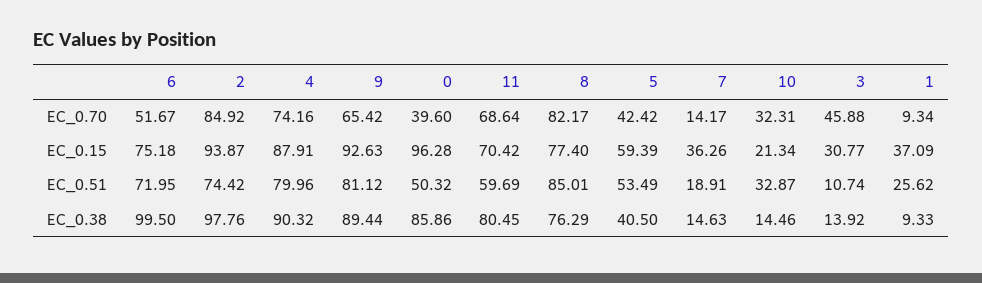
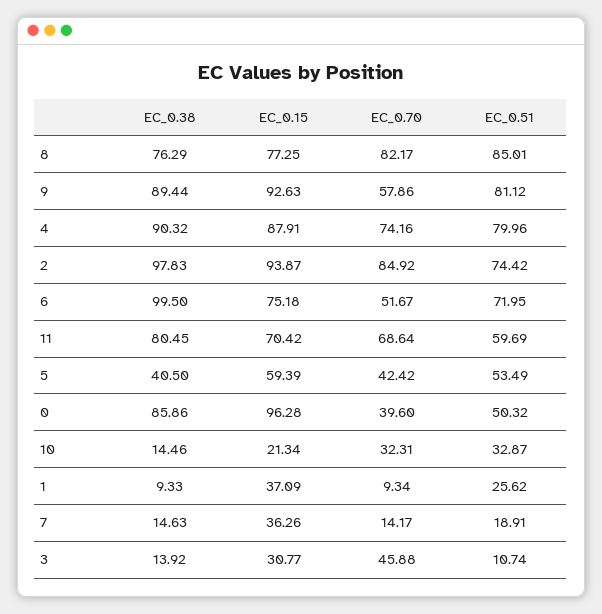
9, EC_0.70: 65.42 -> 57.86
8, EC_0.15: 77.4 -> 77.25
2, EC_0.38: 97.76 -> 97.83

